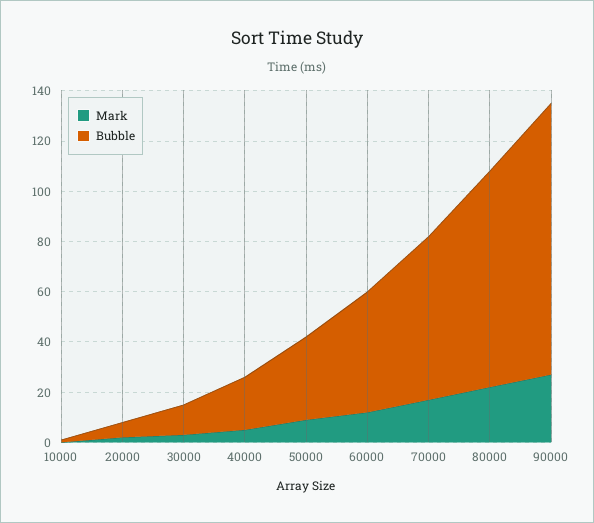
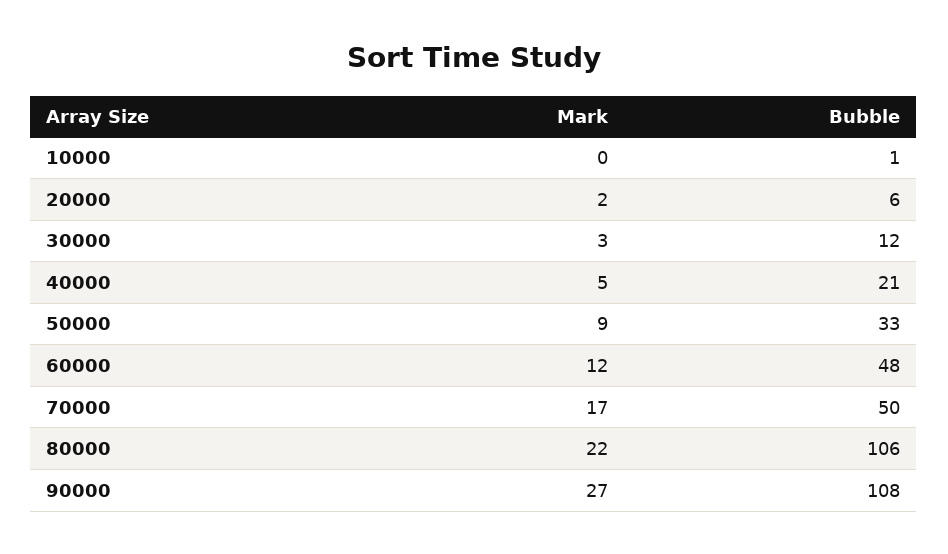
Bubble, 70000: 65 -> 50
Bubble, 80000: 85 -> 106

